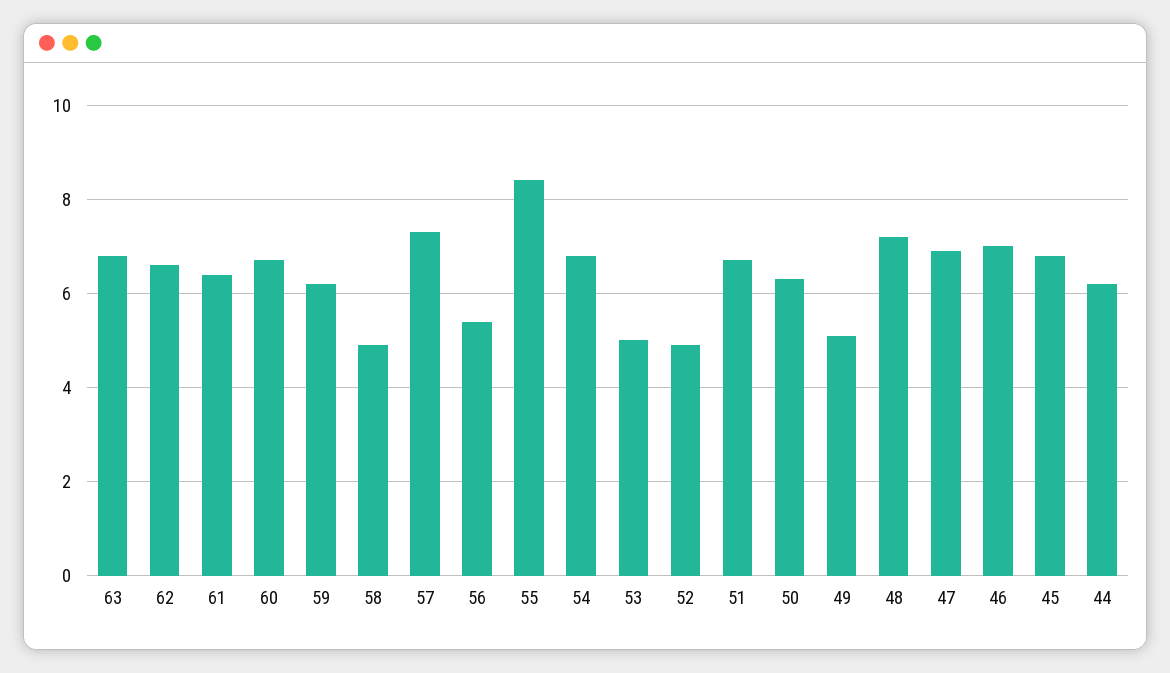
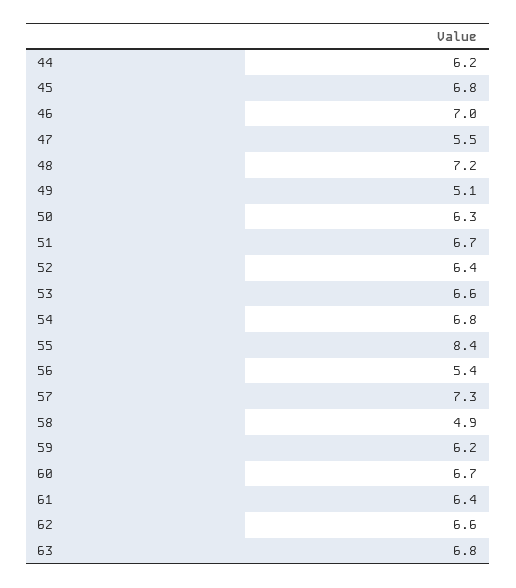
53: 5 -> 6.6
52: 5 -> 6.4
47: 7 -> 5.5

